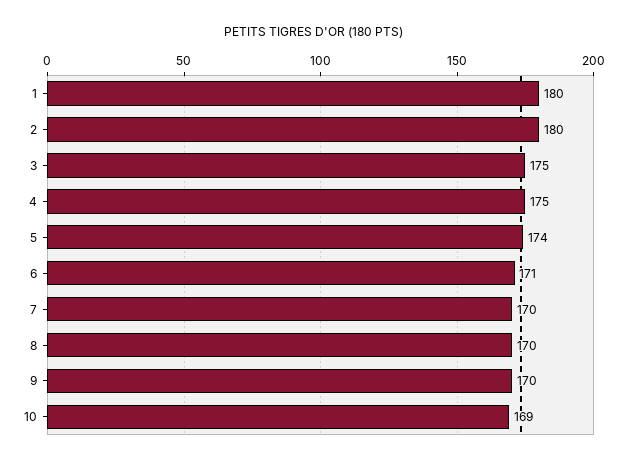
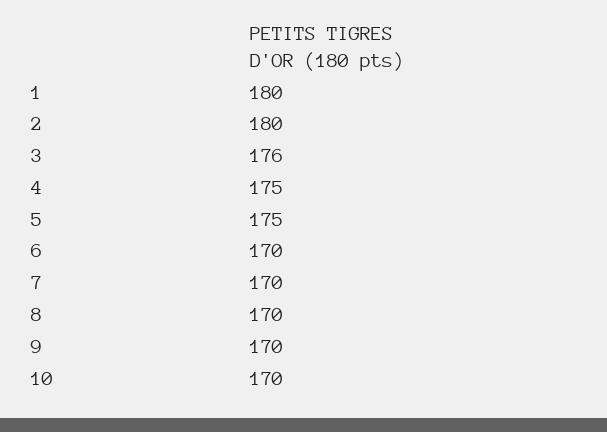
3: 175 -> 176
5: 174 -> 175
6: 171 -> 170
10: 169 -> 170

